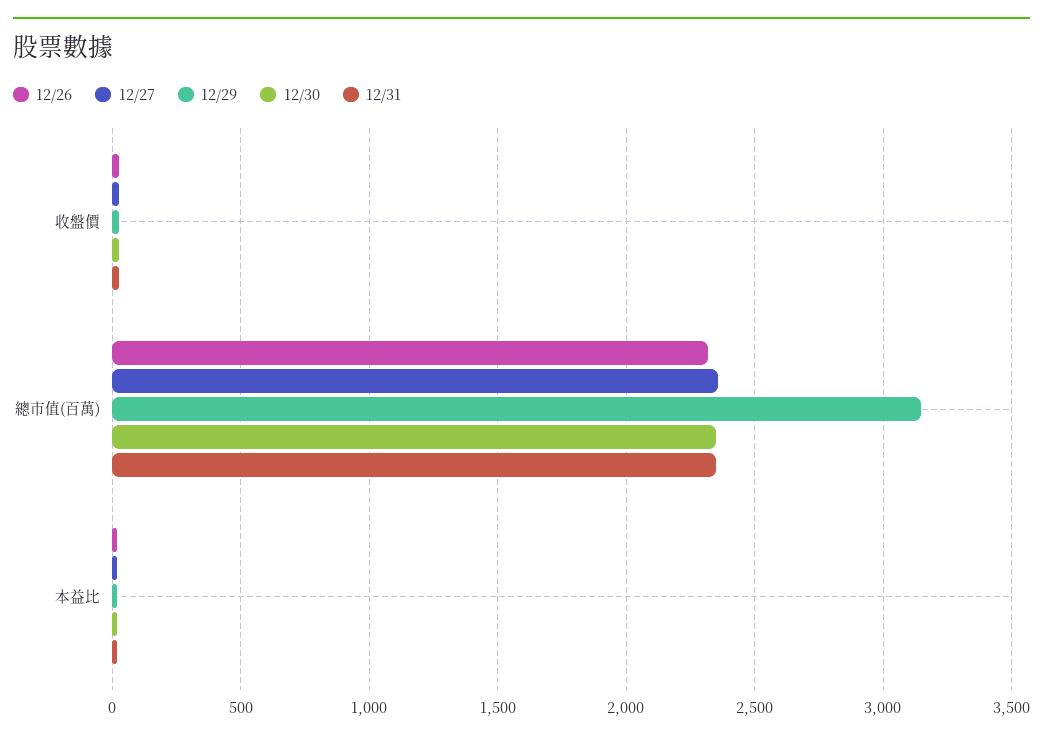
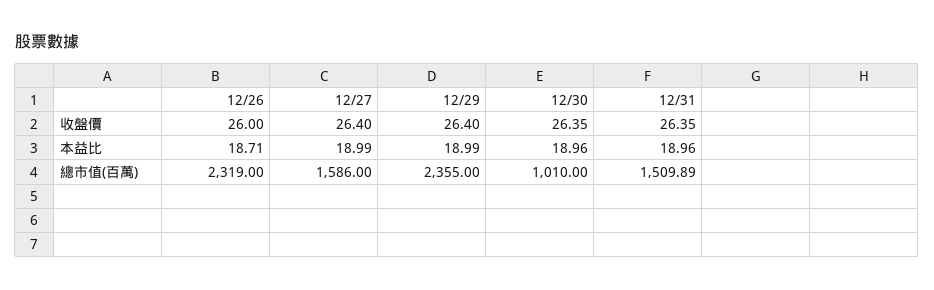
12/27, 總市值(百萬): 2350 -> 1586
12/29, 總市值(百萬): 3150 -> 2355
12/30, 總市值(百萬): 2350 -> 1010
12/31, 總市值(百萬): 2350 -> 1509.89

